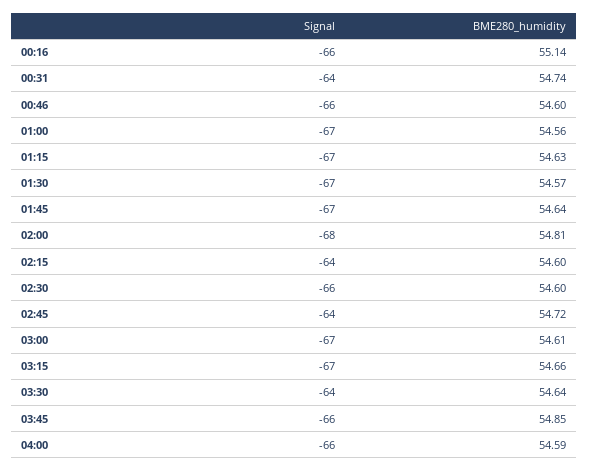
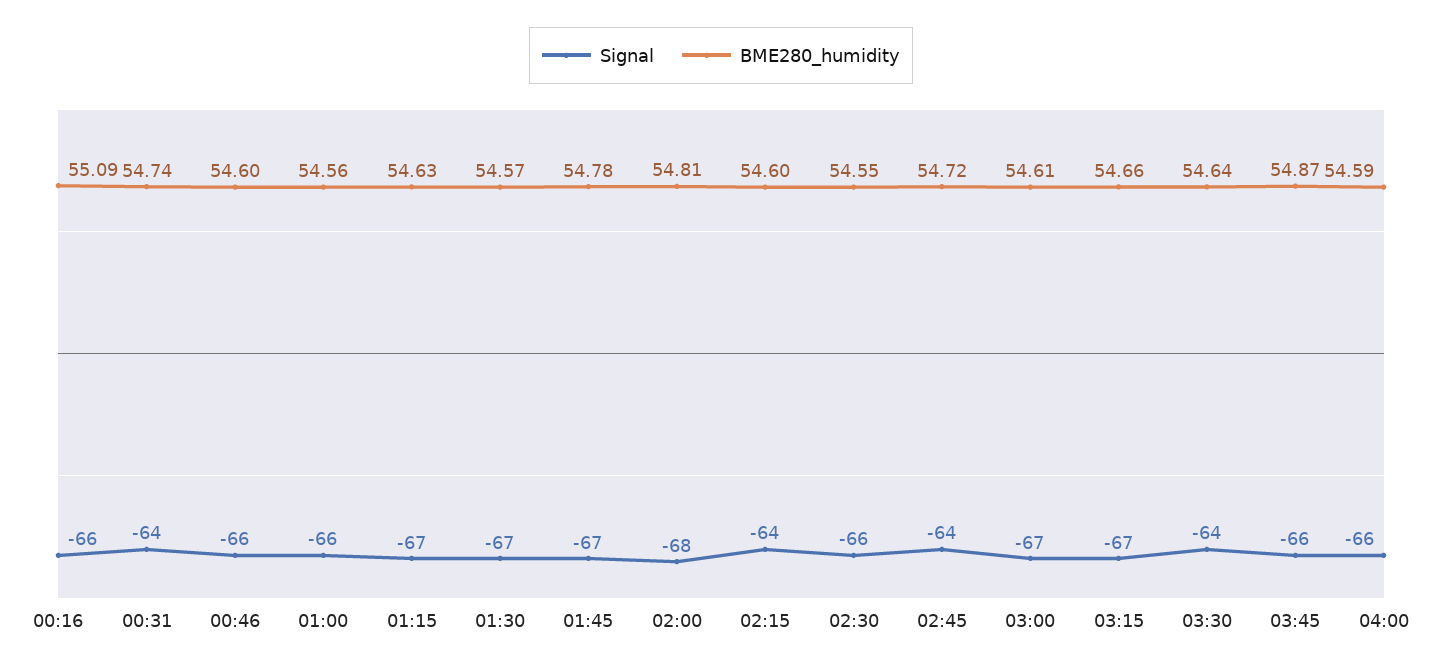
BME280_humidity, 00:16: 55.14 -> 55.09
Signal, 01:00: -67 -> -66
BME280_humidity, 01:45: 54.64 -> 54.78
BME280_humidity, 02:30: 54.6 -> 54.55
BME280_humidity, 03:45: 54.85 -> 54.87

